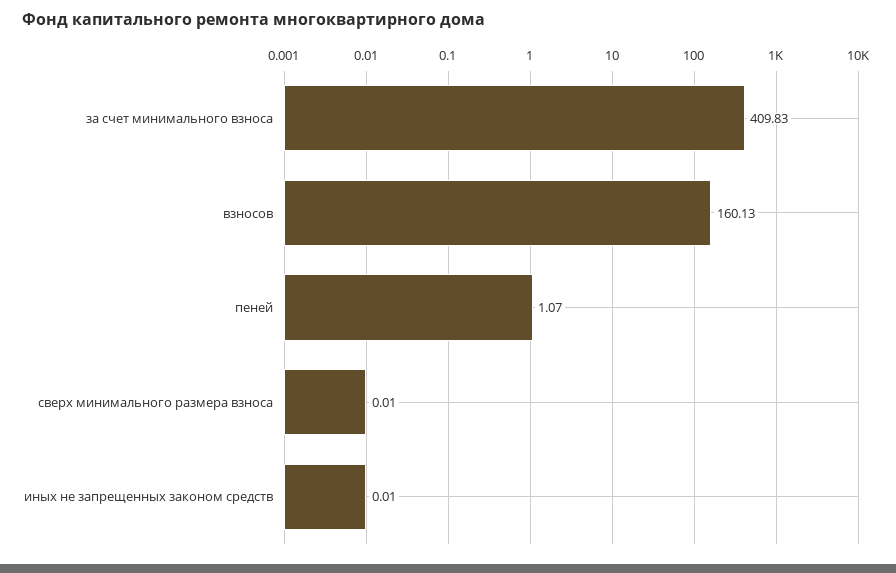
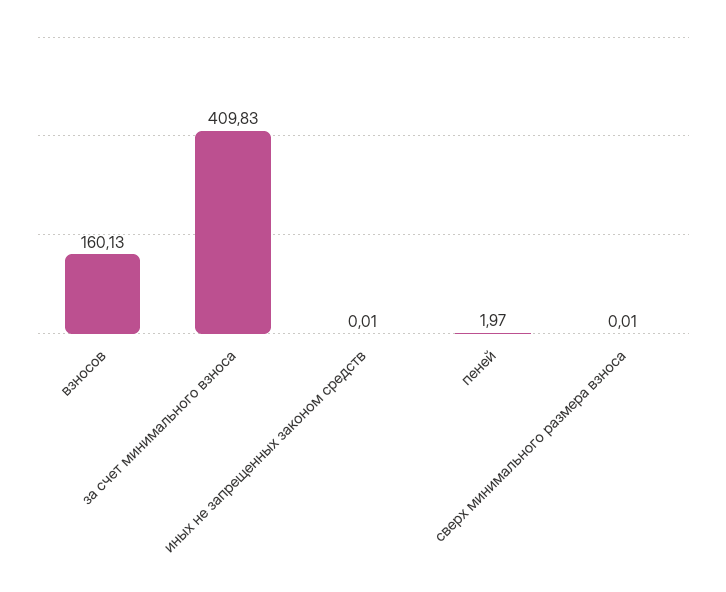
пеней: 1.07 -> 1.97

